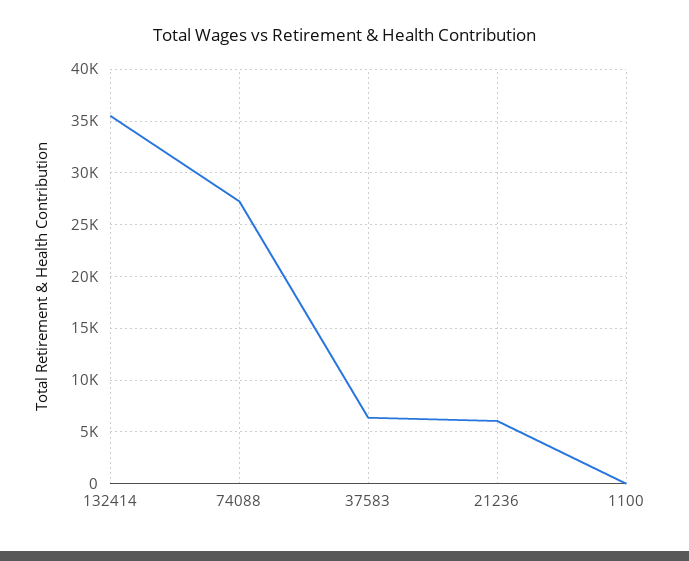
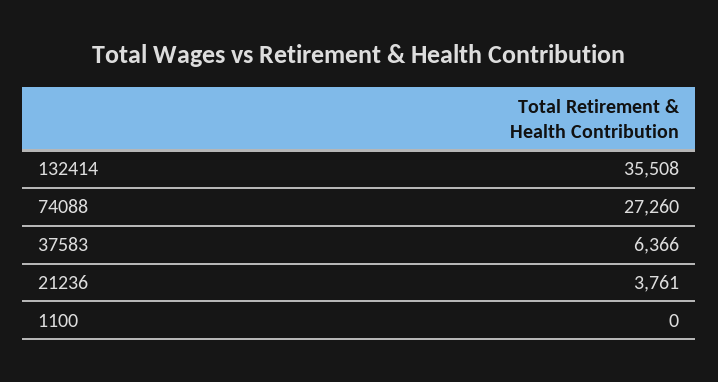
21236: 6000 -> 3761

